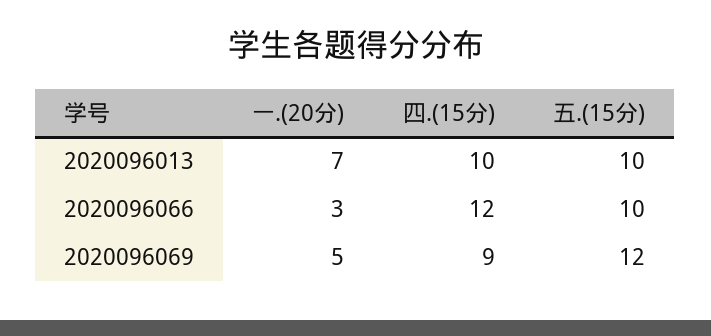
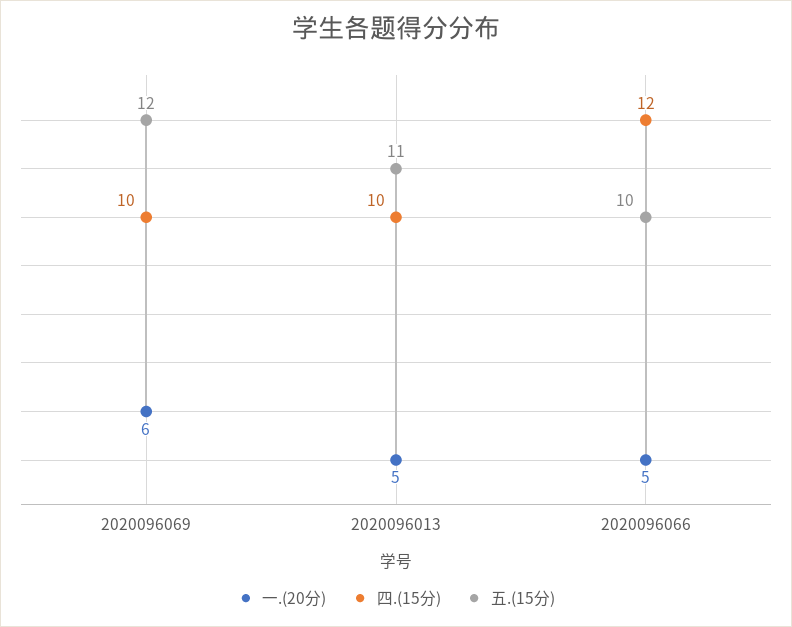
一.(20分), 2020096013: 7 -> 5
五.(15分), 2020096013: 10 -> 11
一.(20分), 2020096066: 3 -> 5
一.(20分), 2020096069: 5 -> 6
四.(15分), 2020096069: 9 -> 10

